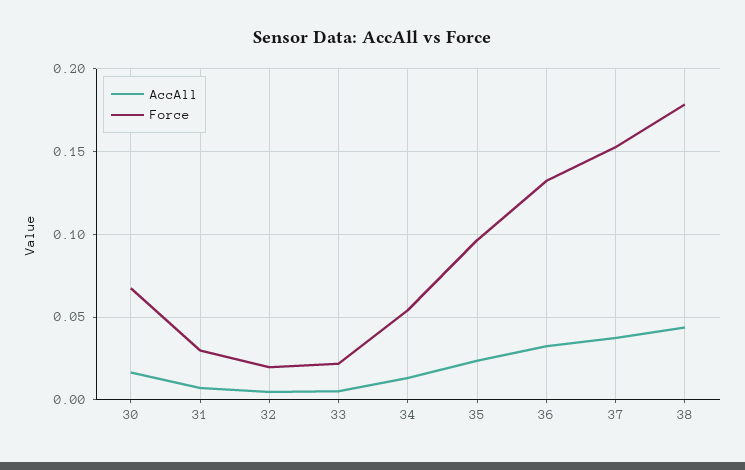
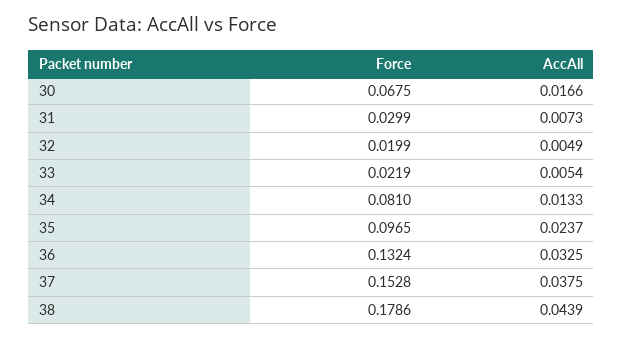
Force, 34: 0.055 -> 0.081

